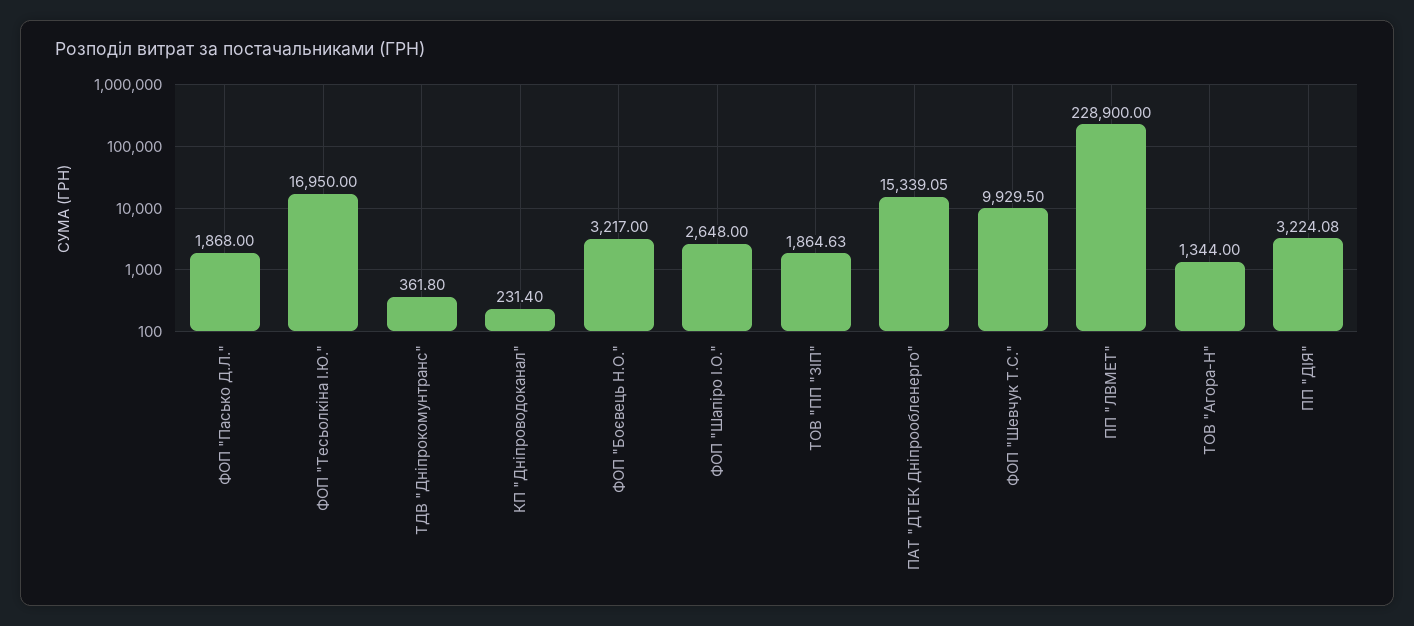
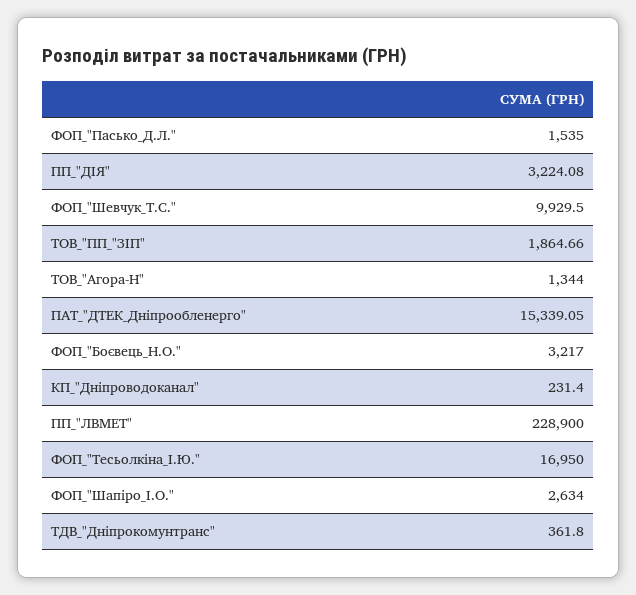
ФОП "Пасько Д.Л.": 1868 -> 1535
ФОП "Шапіро І.О.": 2648 -> 2634
ТОВ "ПП "ЗІП": 1864.63 -> 1864.66

